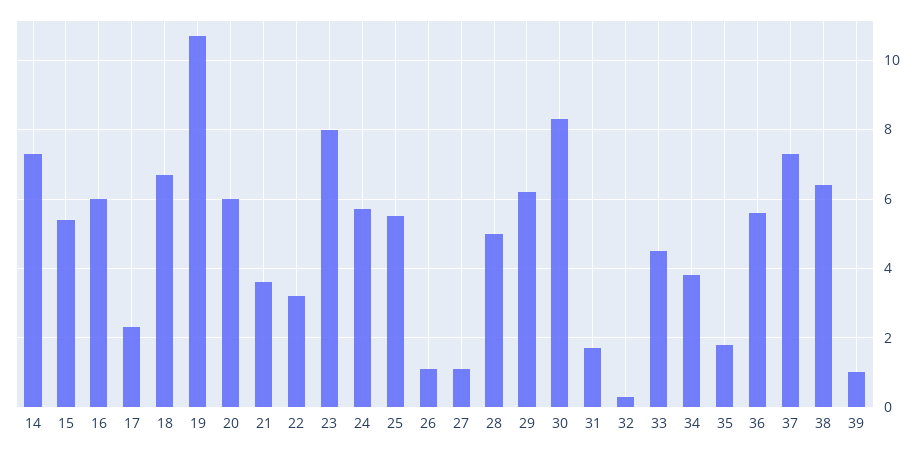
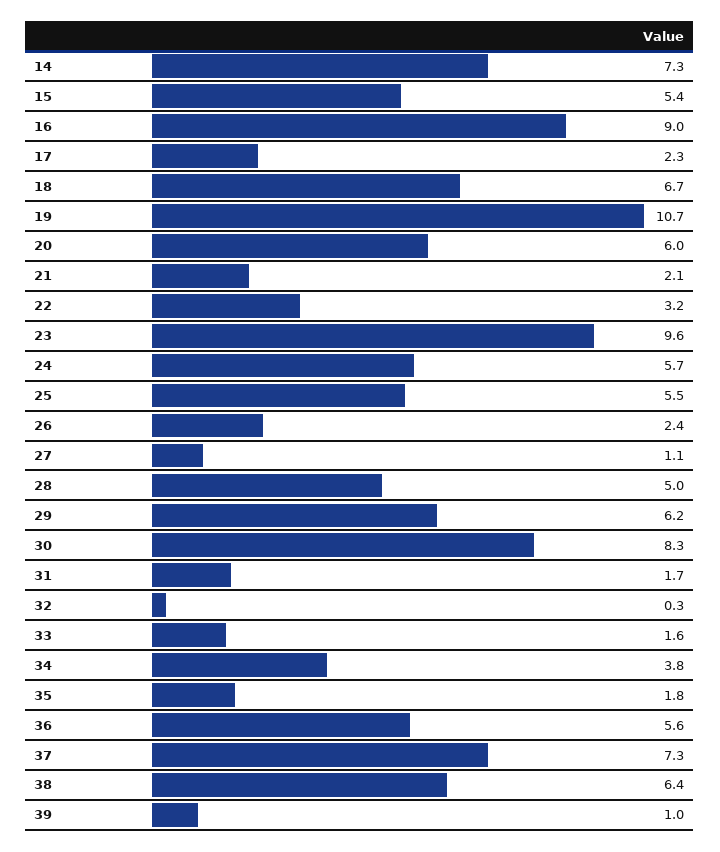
16: 6 -> 9
21: 3.5 -> 2.1
23: 8 -> 9.6
26: 1 -> 2.4
33: 4.5 -> 1.6

